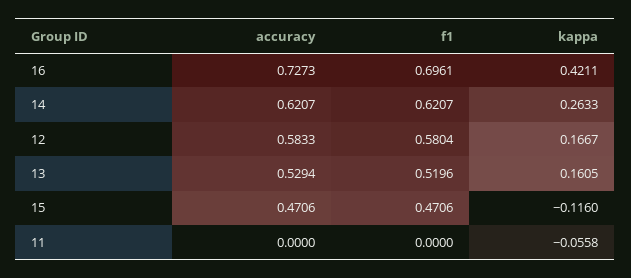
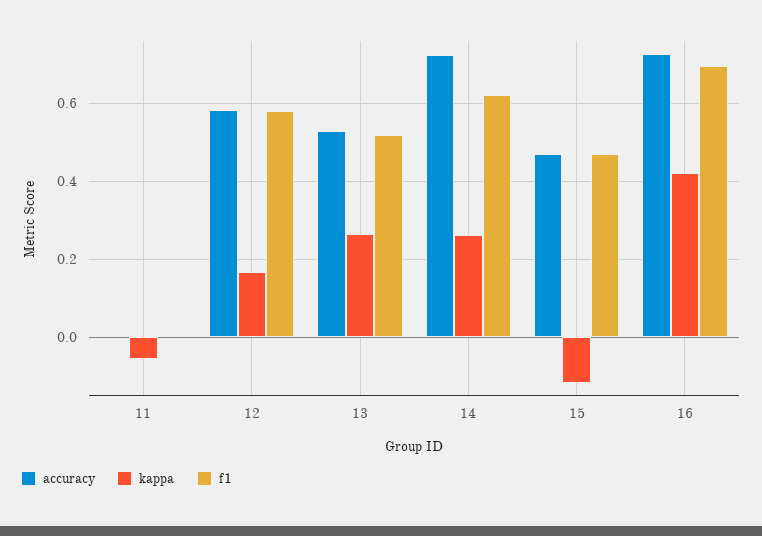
accuracy, 14: 0.6207 -> 0.72
kappa, 13: 0.1605 -> 0.26

